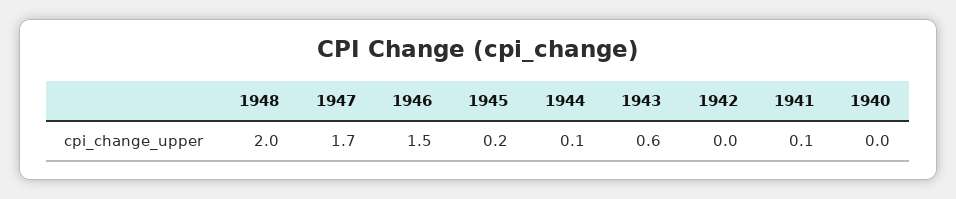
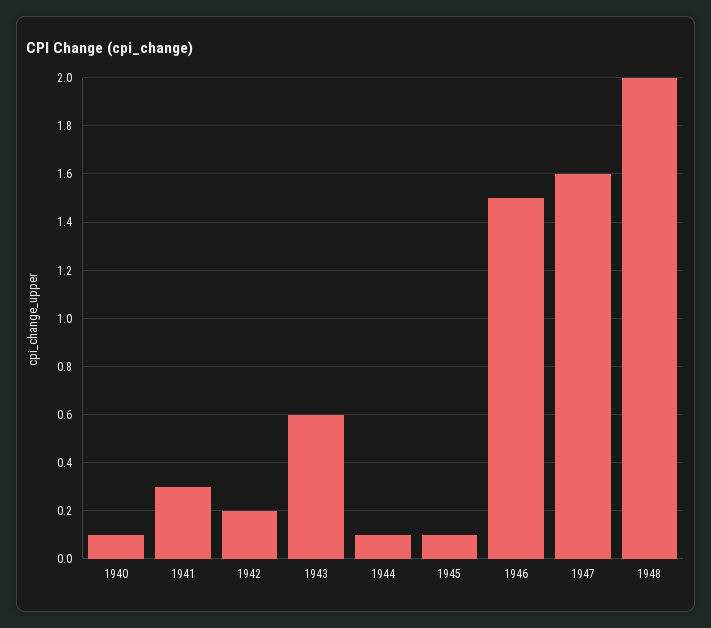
1947: 1.7 -> 1.6
1945: 0.2 -> 0.1
1942: 0 -> 0.2
1941: 0.1 -> 0.3
1940: 0 -> 0.1

